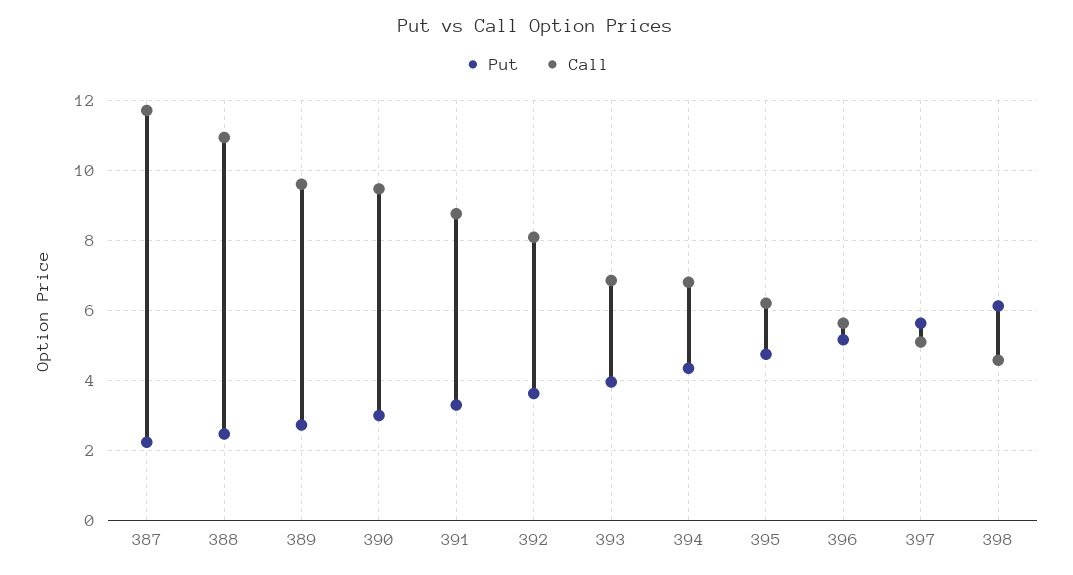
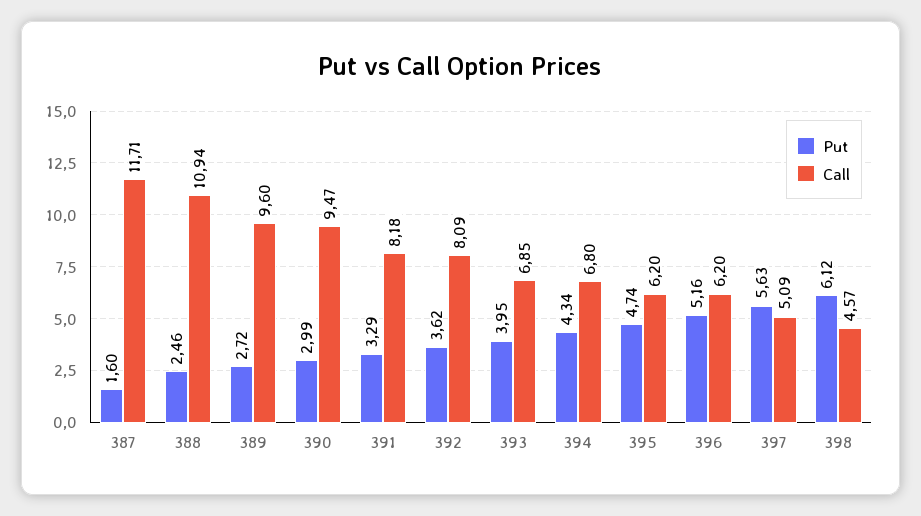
Put, 387: 2.2 -> 1.6
Call, 391: 8.8 -> 8.18
Call, 396: 5.6 -> 6.2

